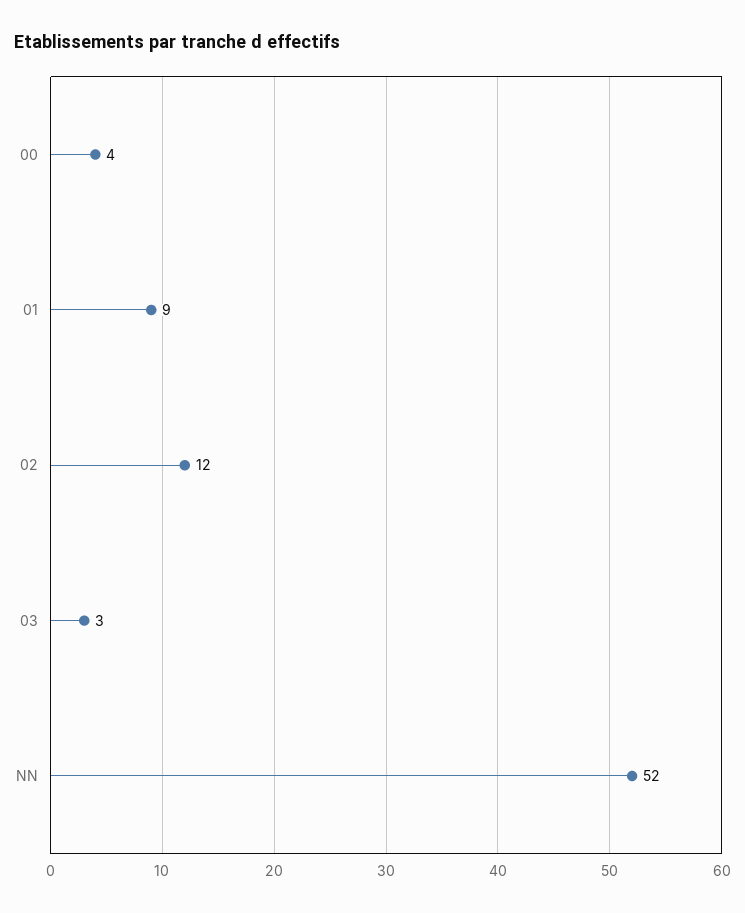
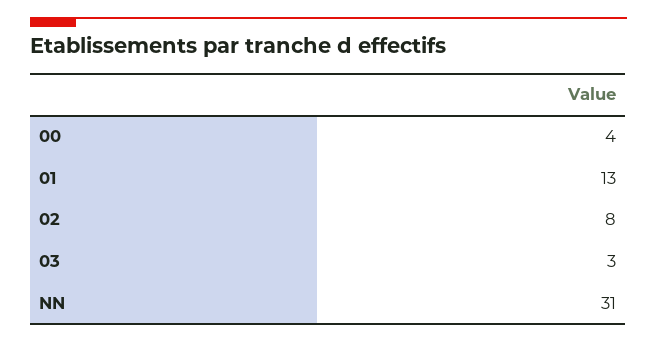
01: 9 -> 13
02: 12 -> 8
NN: 52 -> 31

